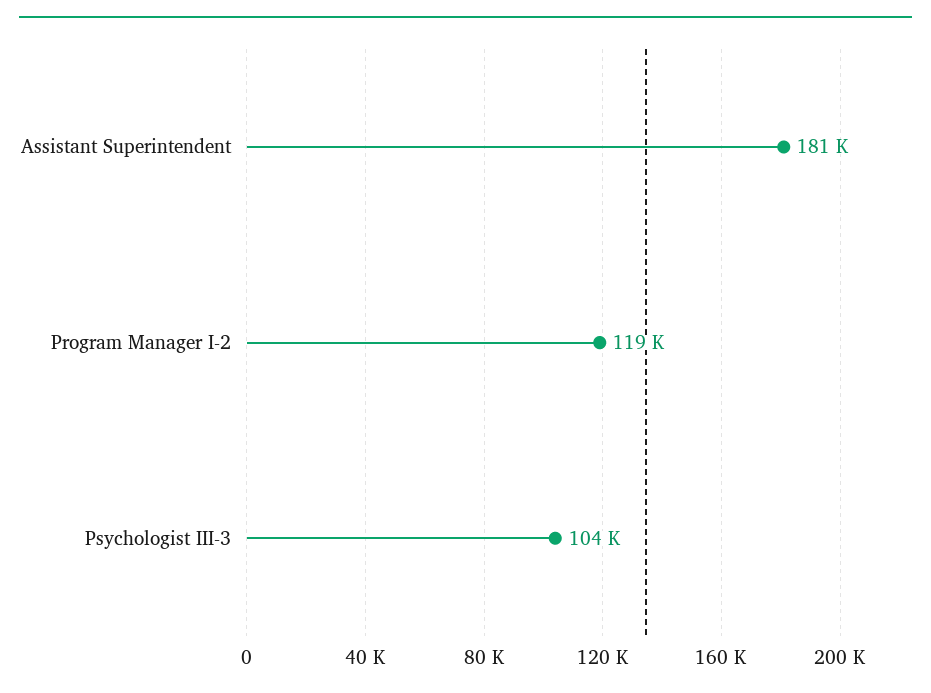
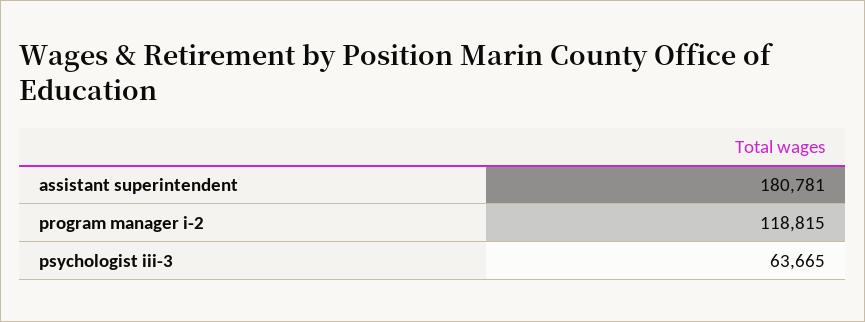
Psychologist III-3: 104000 -> 63665

